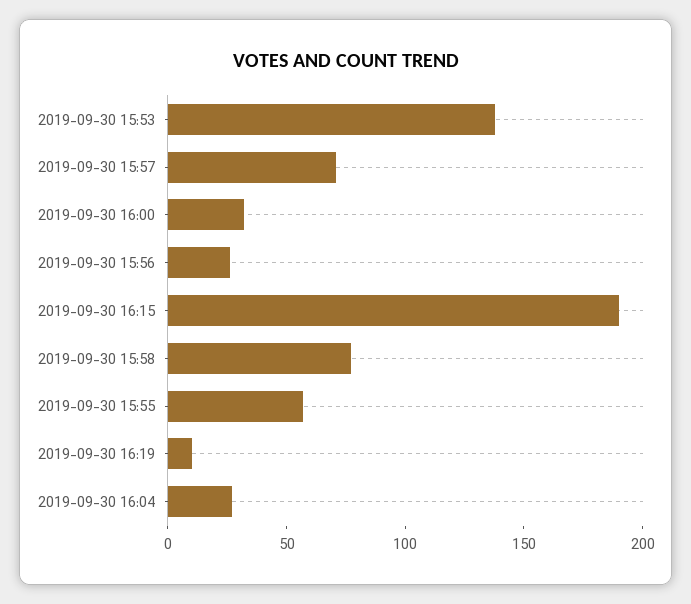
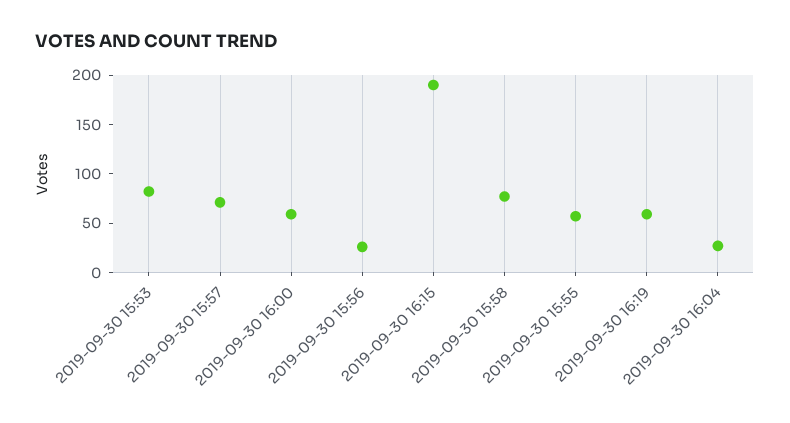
2019-09-30 15:53: 140 -> 80
2019-09-30 16:00: 30 -> 60
2019-09-30 16:19: 10 -> 60

